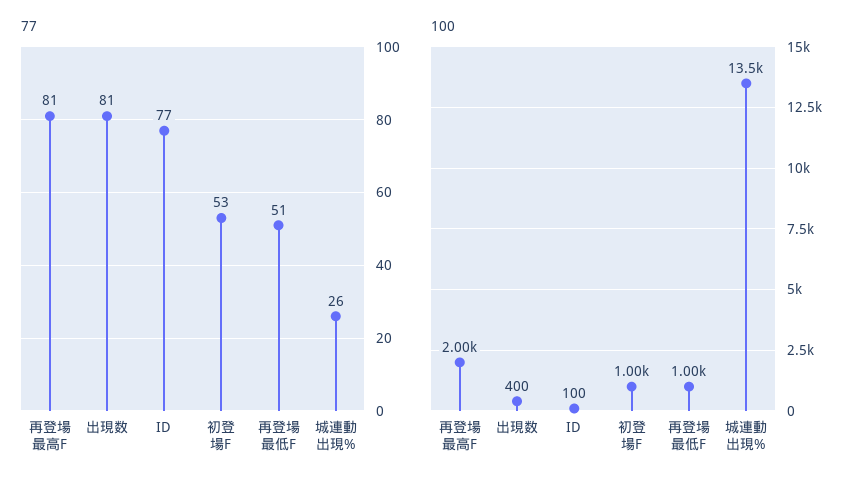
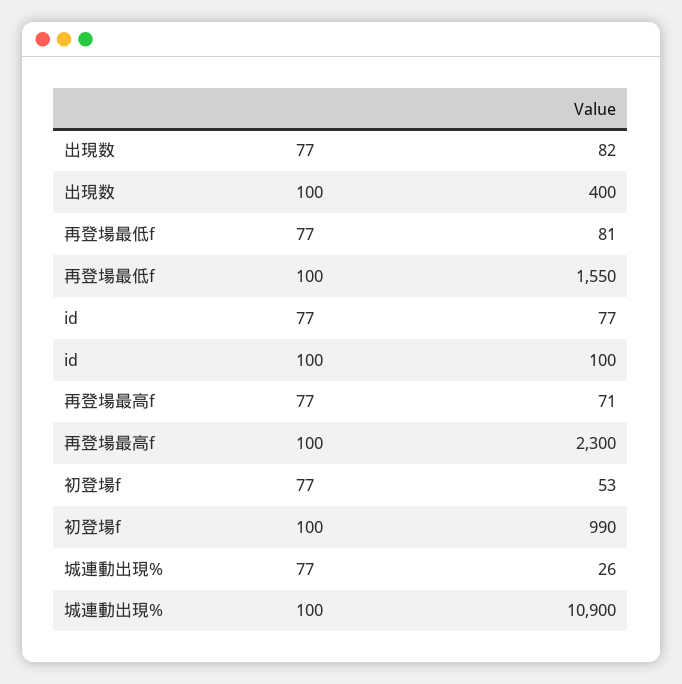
77, 再登場最高F: 81 -> 71
77, 出現数: 81 -> 82
77, 再登場最低F: 51 -> 81
100, 再登場最高F: 2000 -> 2300
100, 初登場F: 1000 -> 990
100, 再登場最低F: 1000 -> 1550
100, 城連動出現%: 13500 -> 10900

